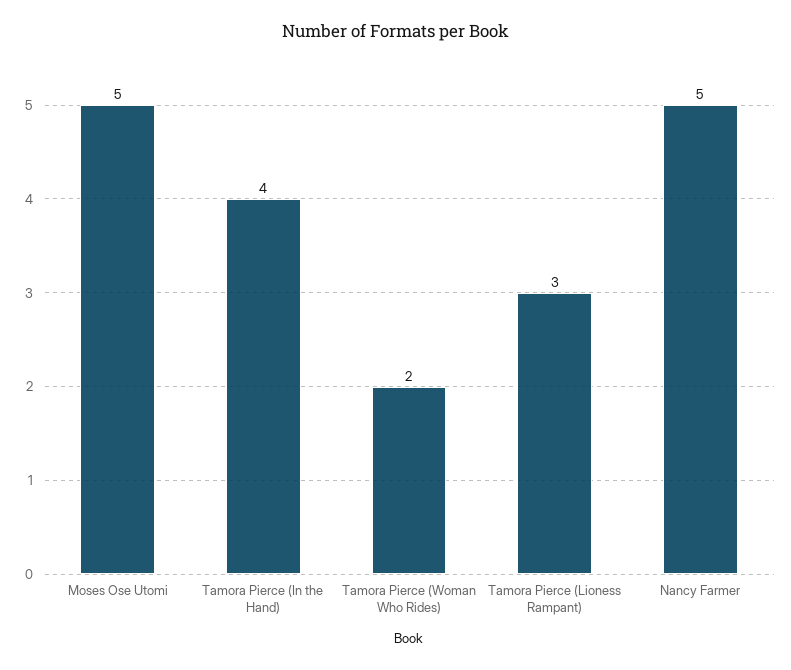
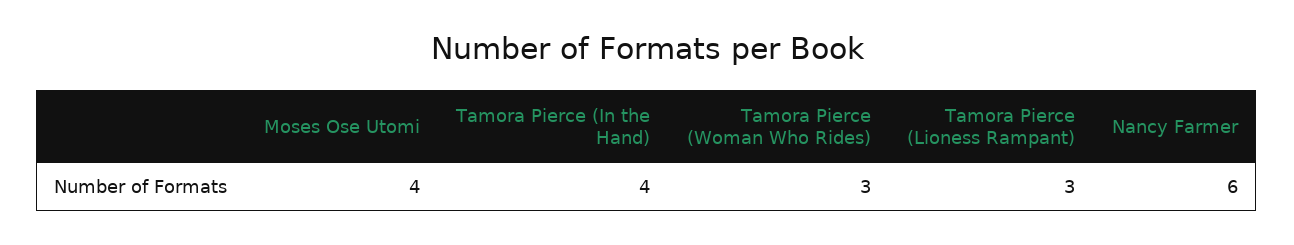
Moses Ose Utomi: 5 -> 4
Tamora Pierce (Woman Who Rides): 2 -> 3
Nancy Farmer: 5 -> 6

